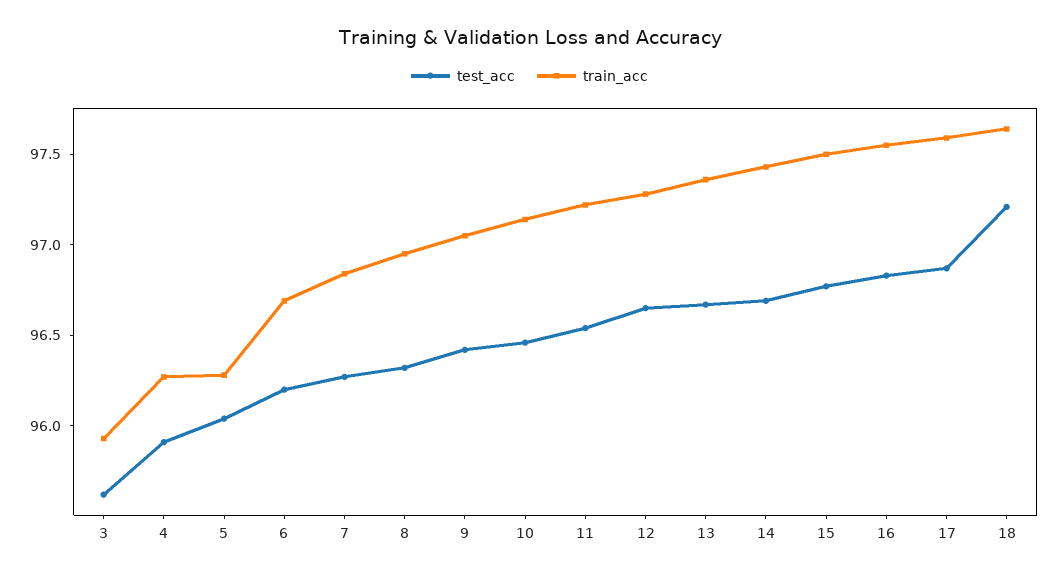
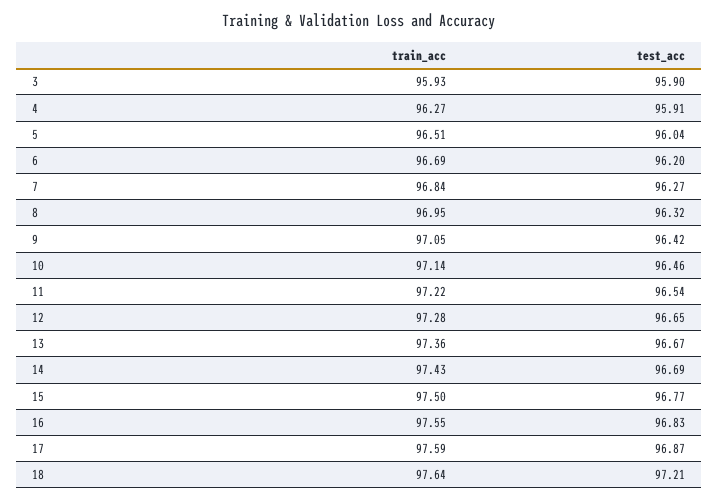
test_acc, 3: 95.6 -> 95.9
train_acc, 5: 96.3 -> 96.51

